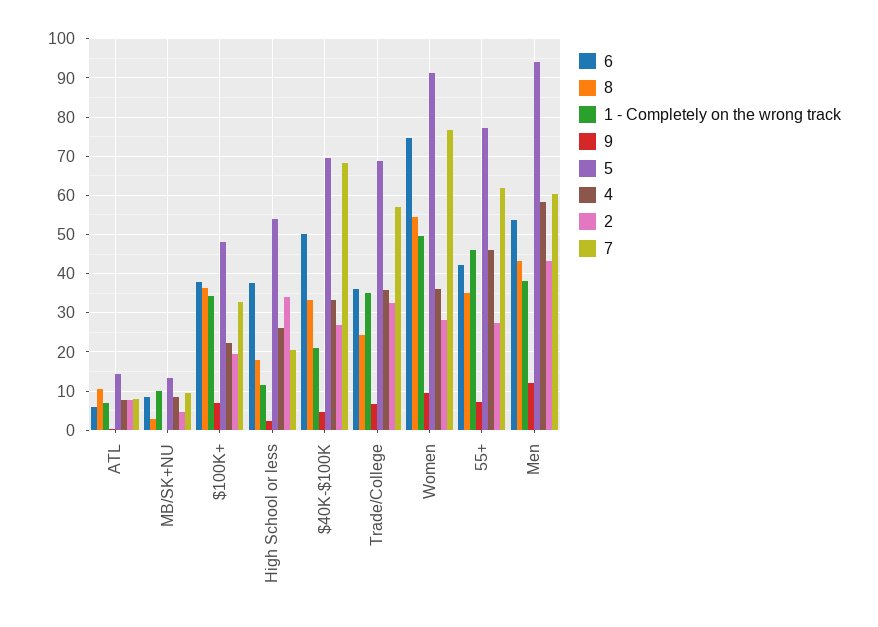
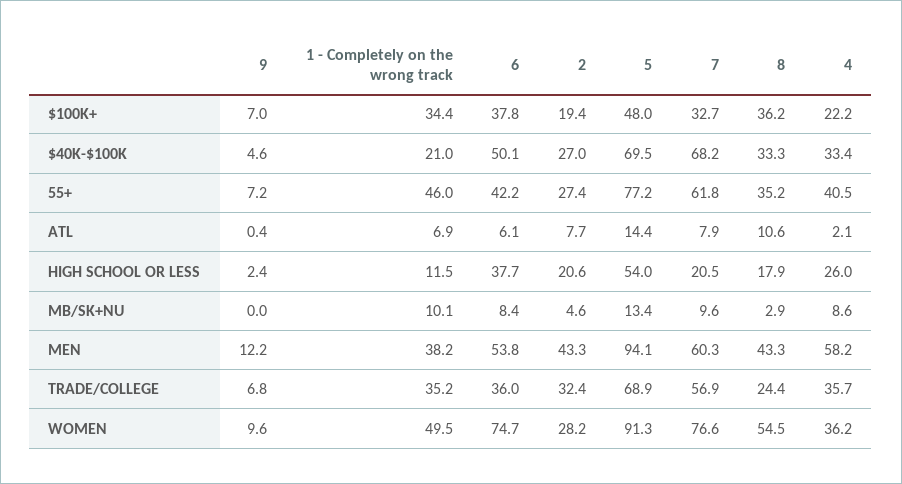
4, ATL: 8 -> 2.1
2, High School or less: 34 -> 20.6
4, 55+: 46 -> 40.5

